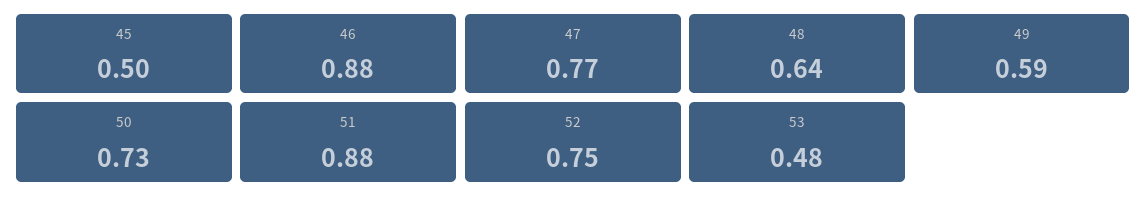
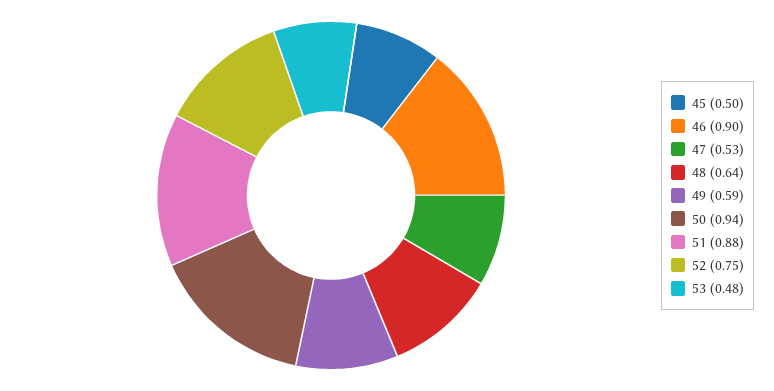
46: 0.88 -> 0.9
47: 0.77 -> 0.53
50: 0.73 -> 0.94

